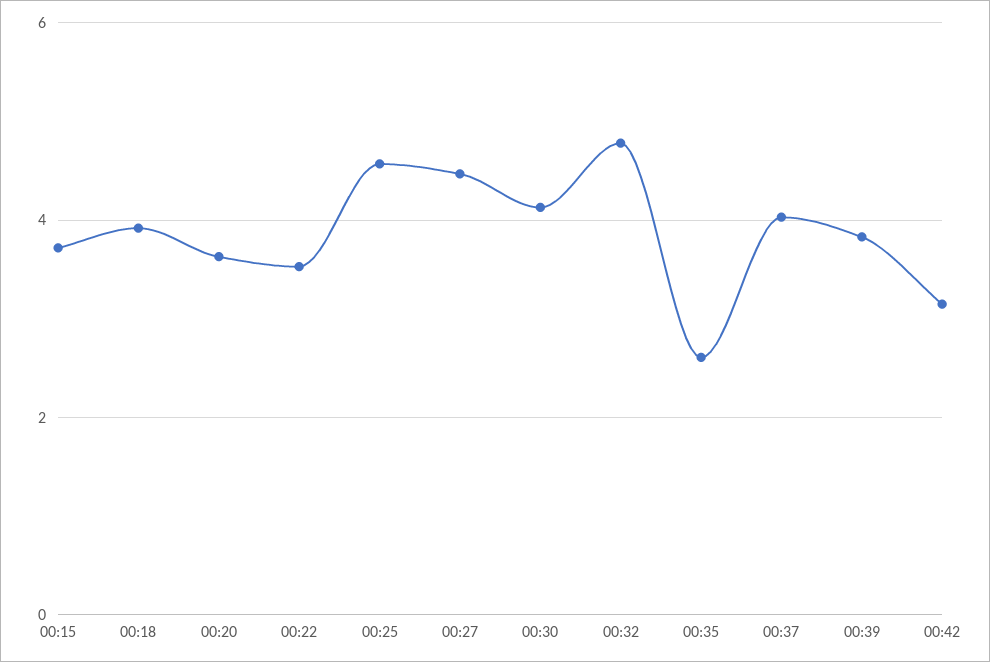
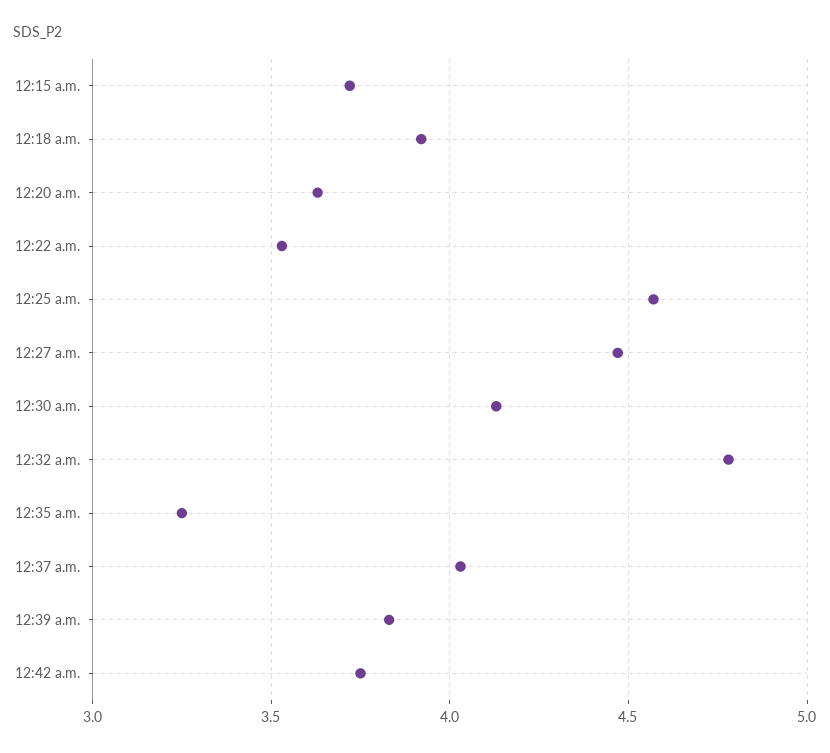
00:35: 2.6 -> 3.25
00:42: 3.2 -> 3.75

